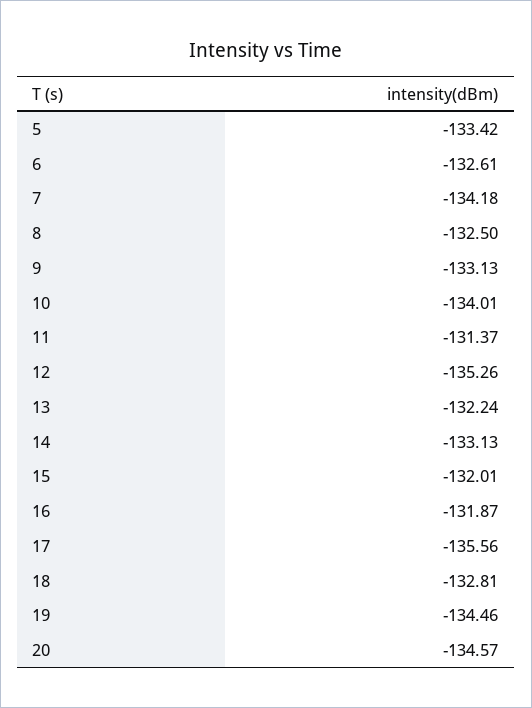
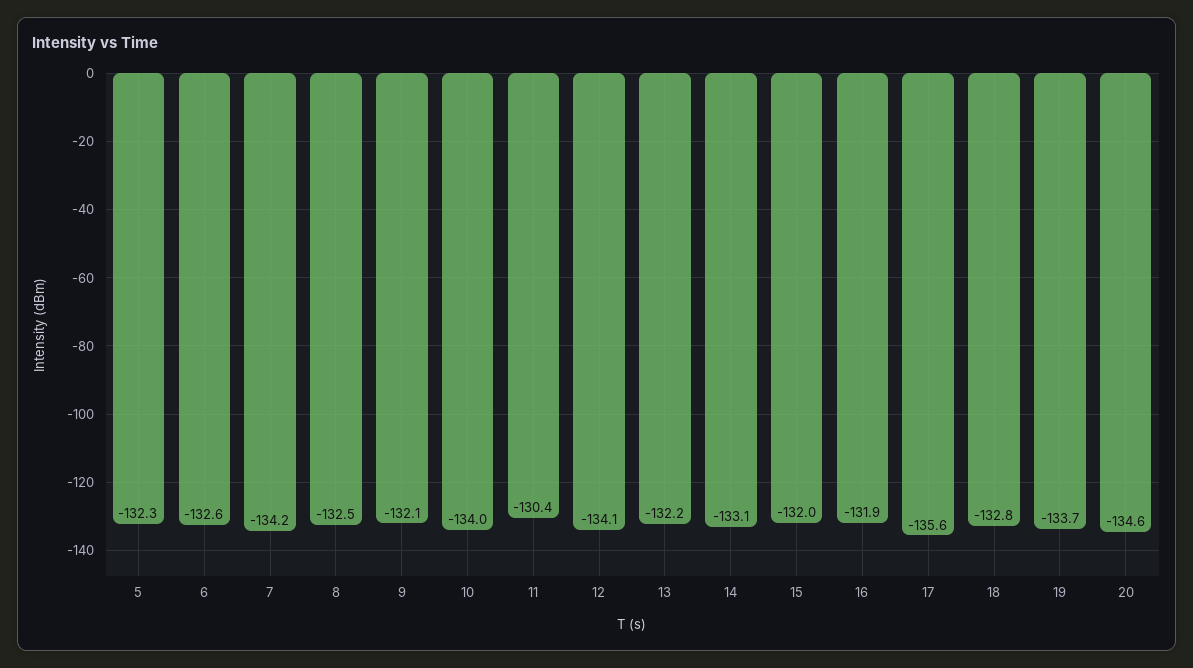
5: -133.42 -> -132.3
9: -133.13 -> -132.1
11: -131.37 -> -130.4
12: -135.26 -> -134.1
19: -134.46 -> -133.7

